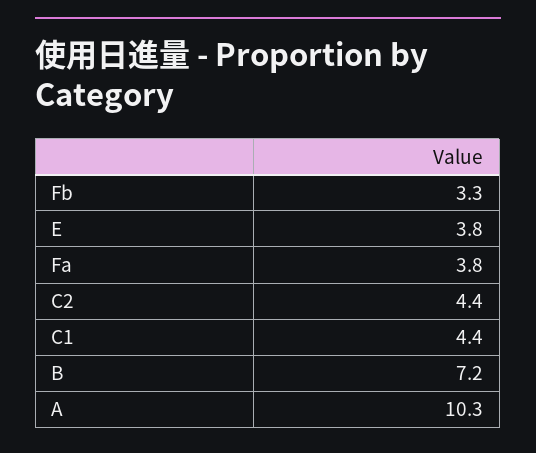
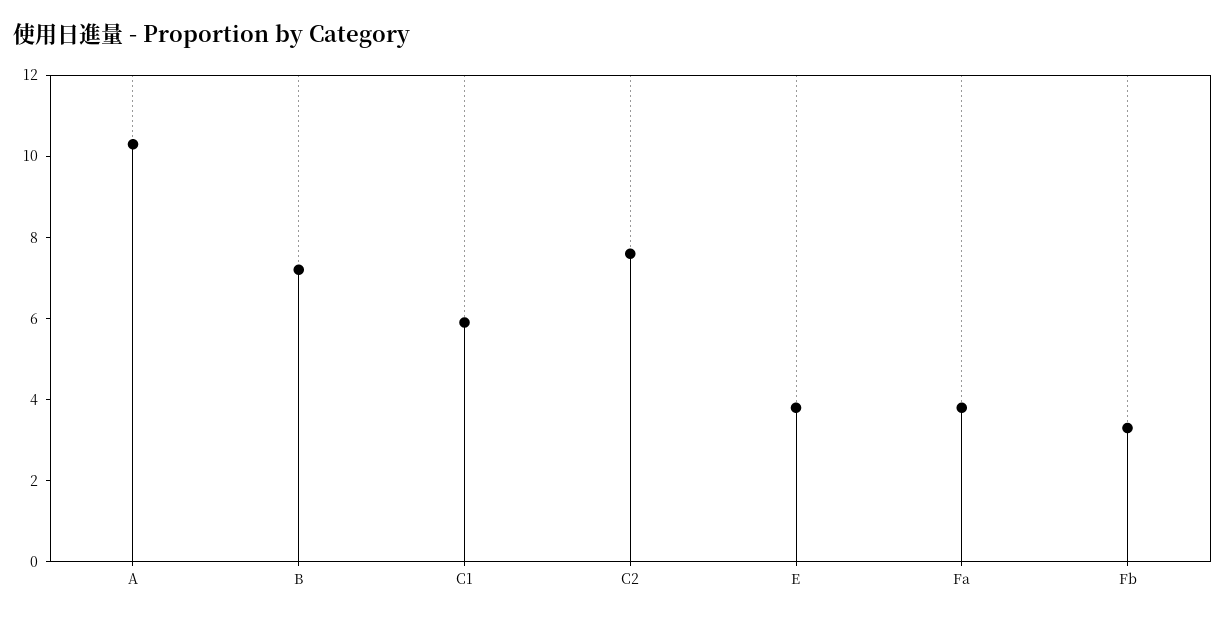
C2: 4.4 -> 7.5
C1: 4.4 -> 6

